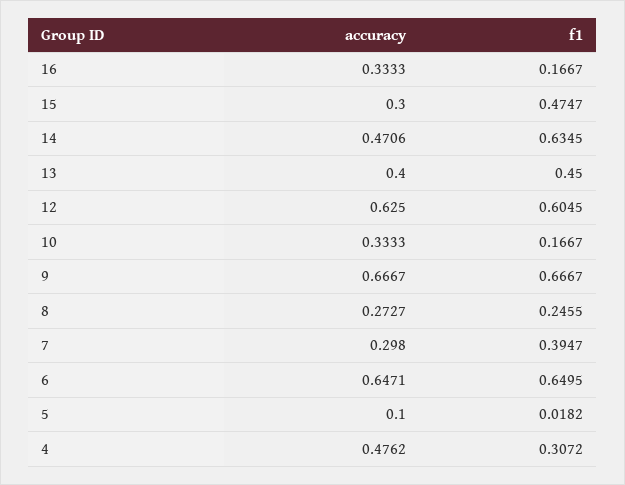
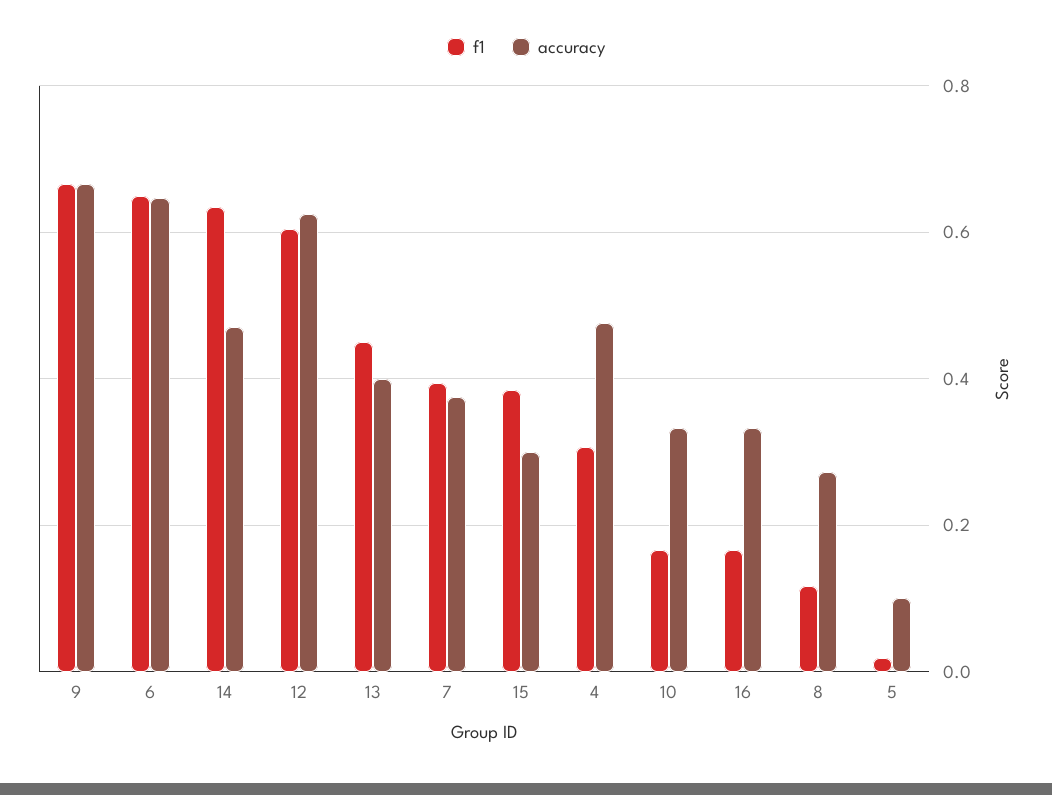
f1, 15: 0.4747 -> 0.38
f1, 8: 0.2455 -> 0.12
accuracy, 7: 0.298 -> 0.38

